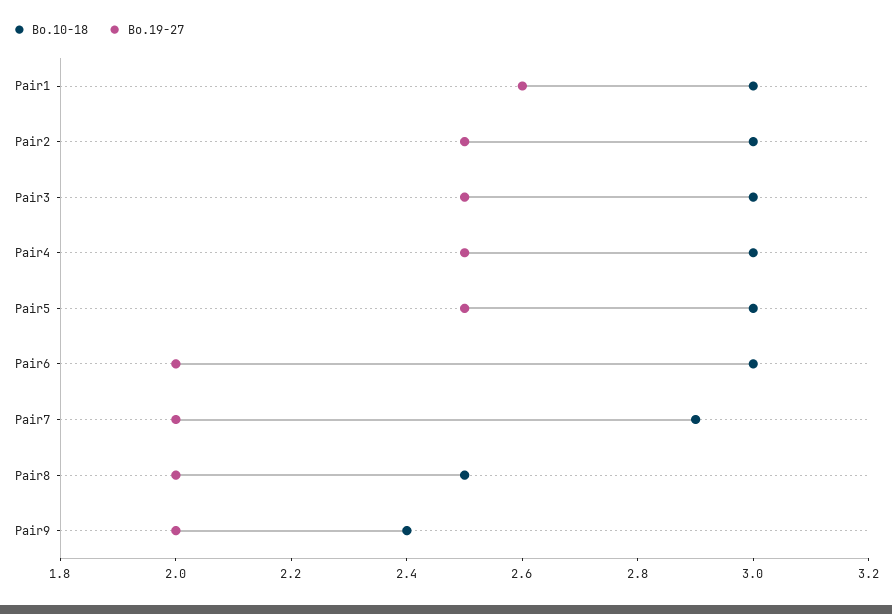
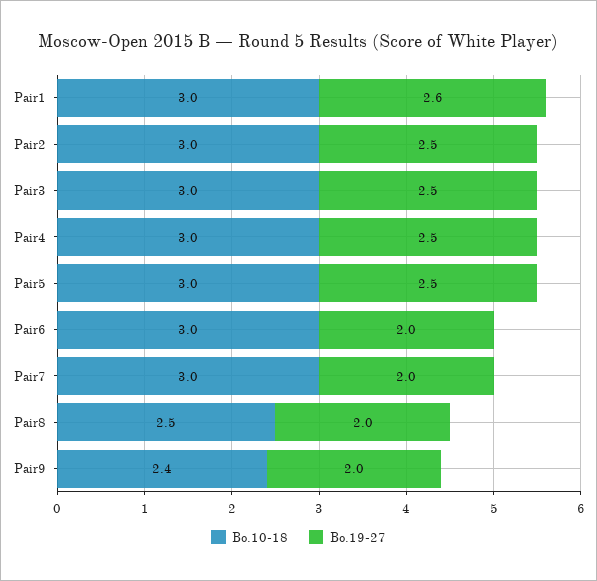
Bo.10-18, Pair7: 2.9 -> 3

